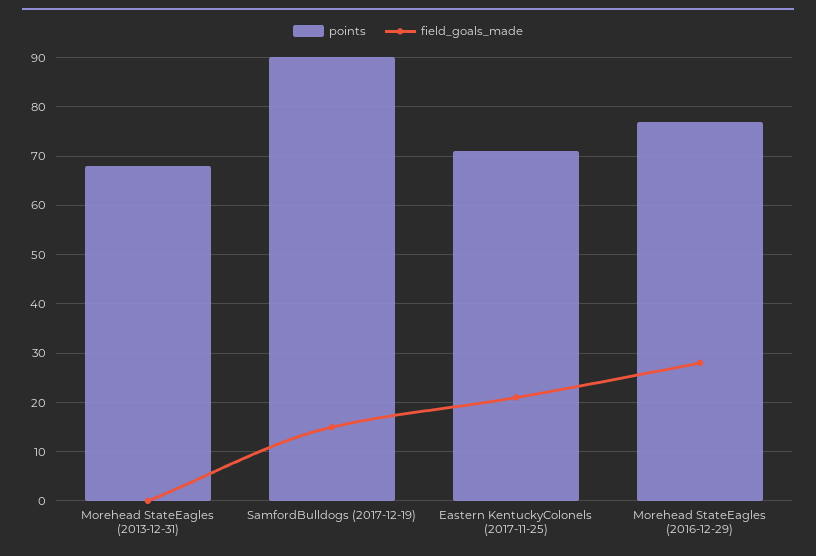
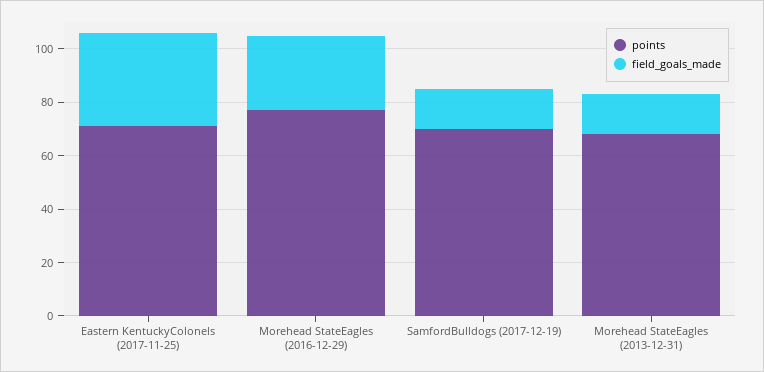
field_goals_made, Morehead StateEagles (2013-12-31): 0 -> 15
points, SamfordBulldogs (2017-12-19): 90 -> 70
field_goals_made, Eastern KentuckyColonels (2017-11-25): 20 -> 35

